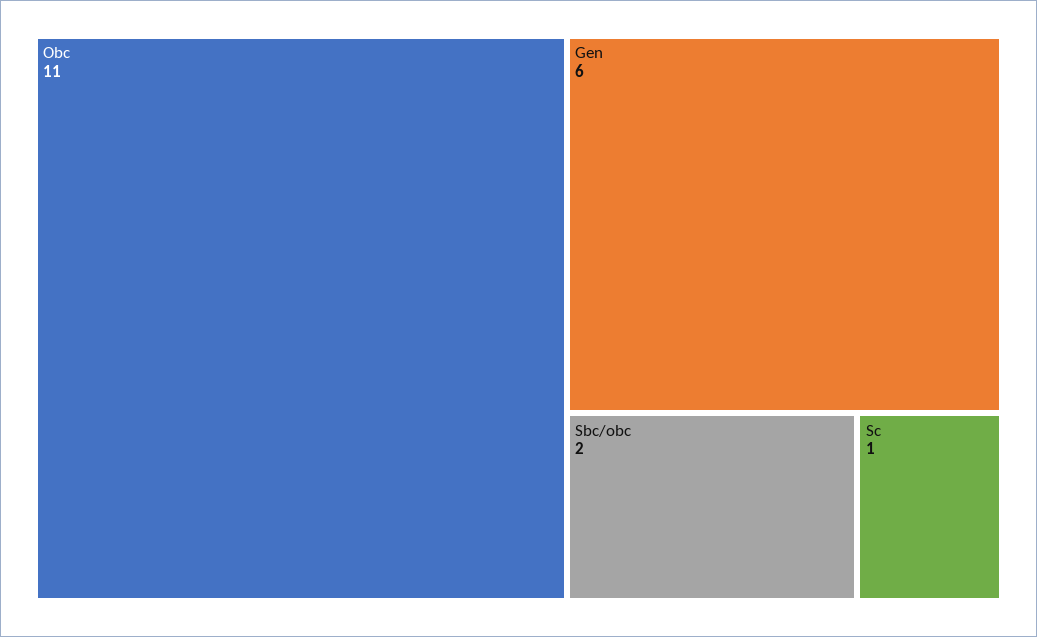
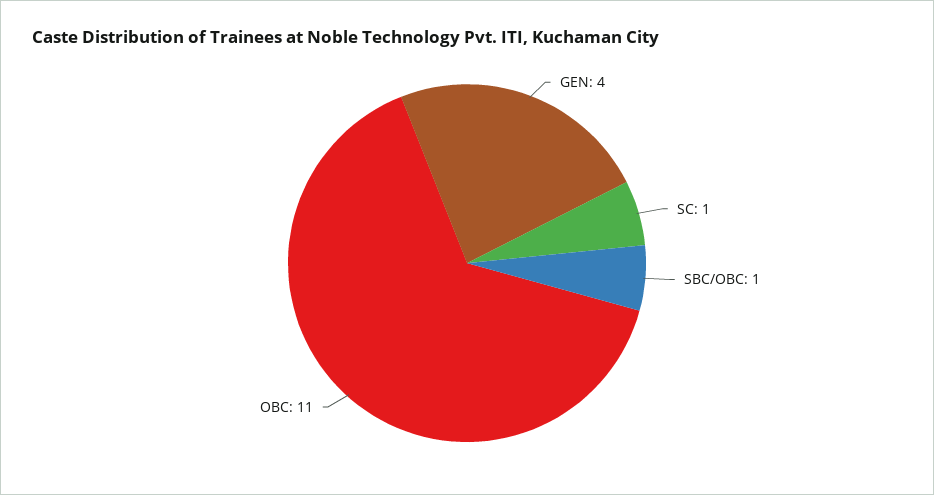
Gen: 6 -> 4
Sbc/obc: 2 -> 1

